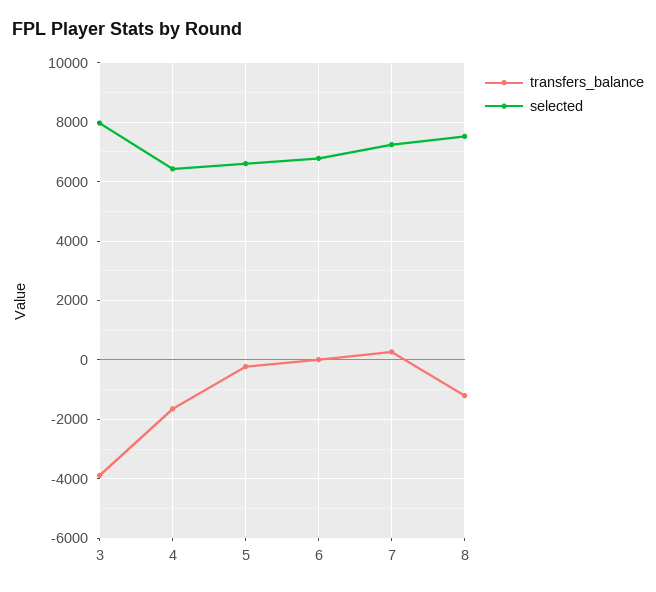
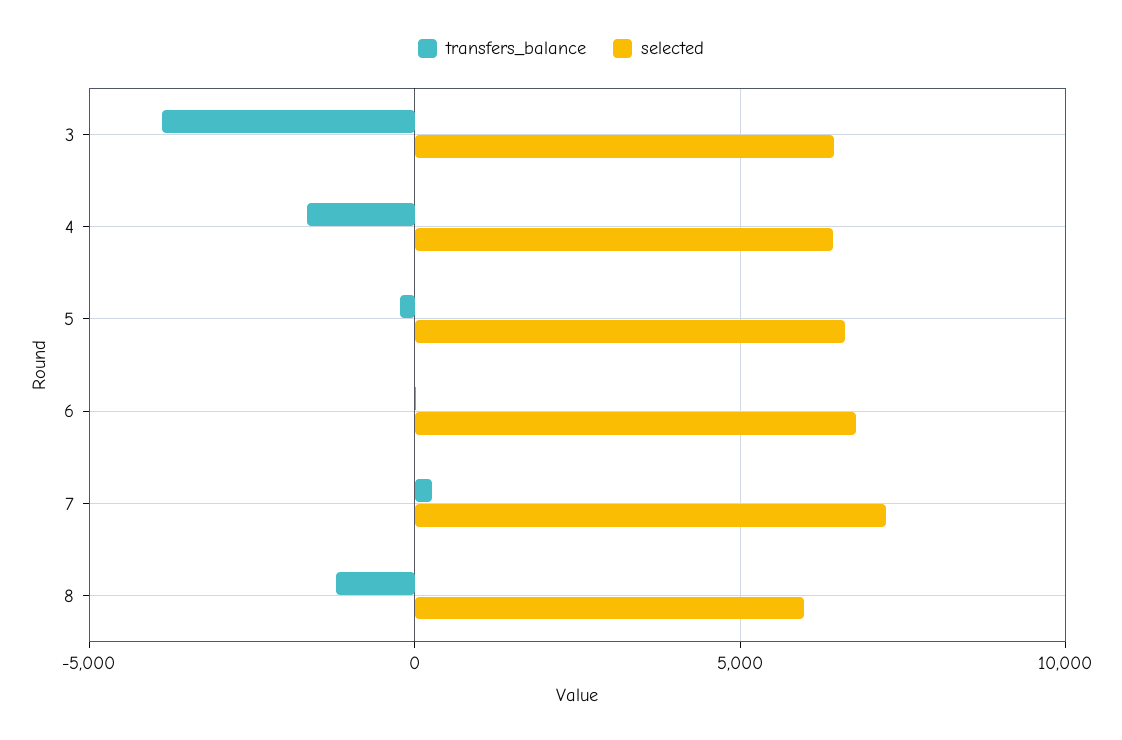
selected, 3: 8000 -> 6500
selected, 8: 7500 -> 6000

